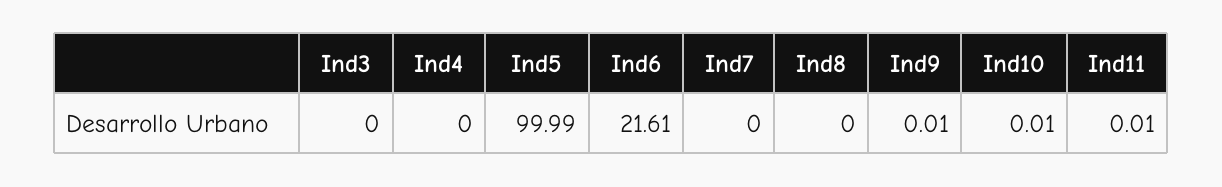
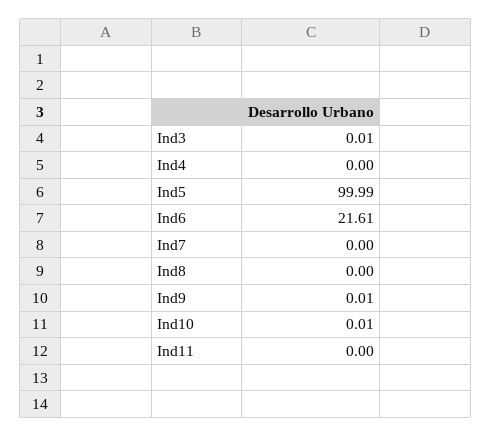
Ind3: 0 -> 0.01
Ind11: 0.01 -> 0

